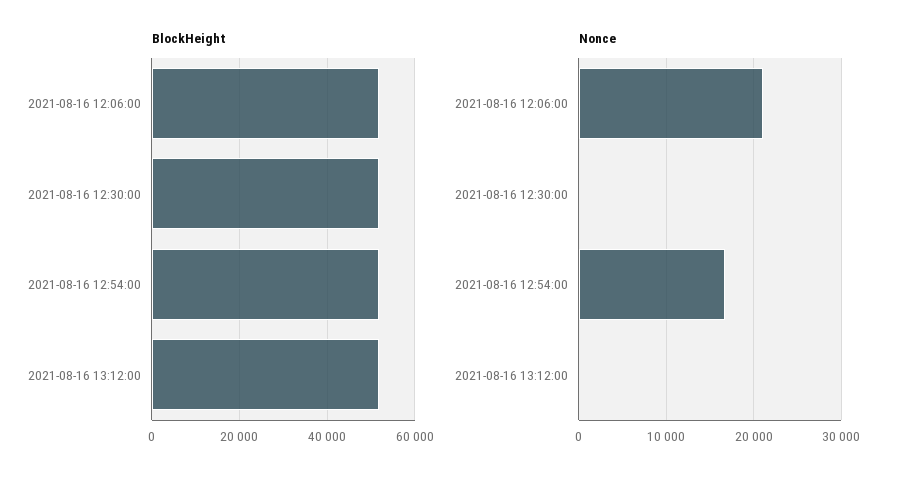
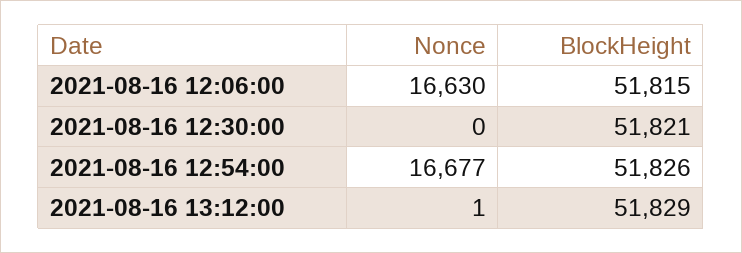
Nonce, 2021-08-16 12:06:00: 21000 -> 16630

